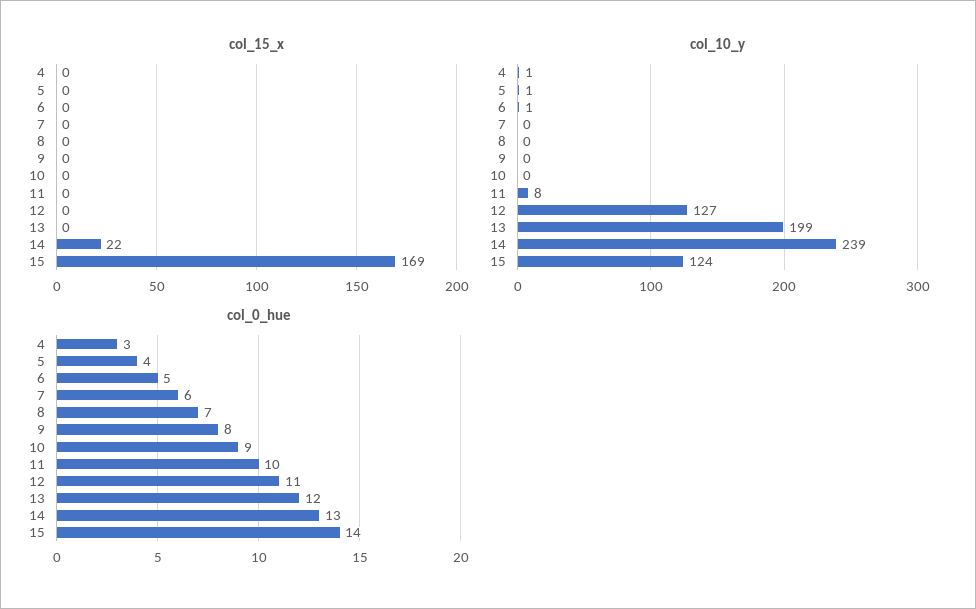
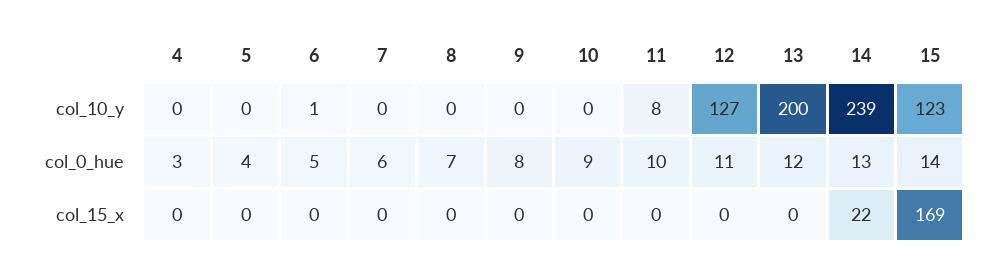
col_10_y, 4: 1 -> 0
col_10_y, 5: 1 -> 0
col_10_y, 13: 199 -> 200
col_10_y, 15: 124 -> 123

